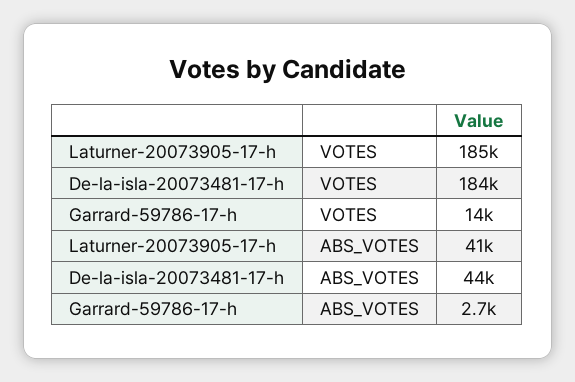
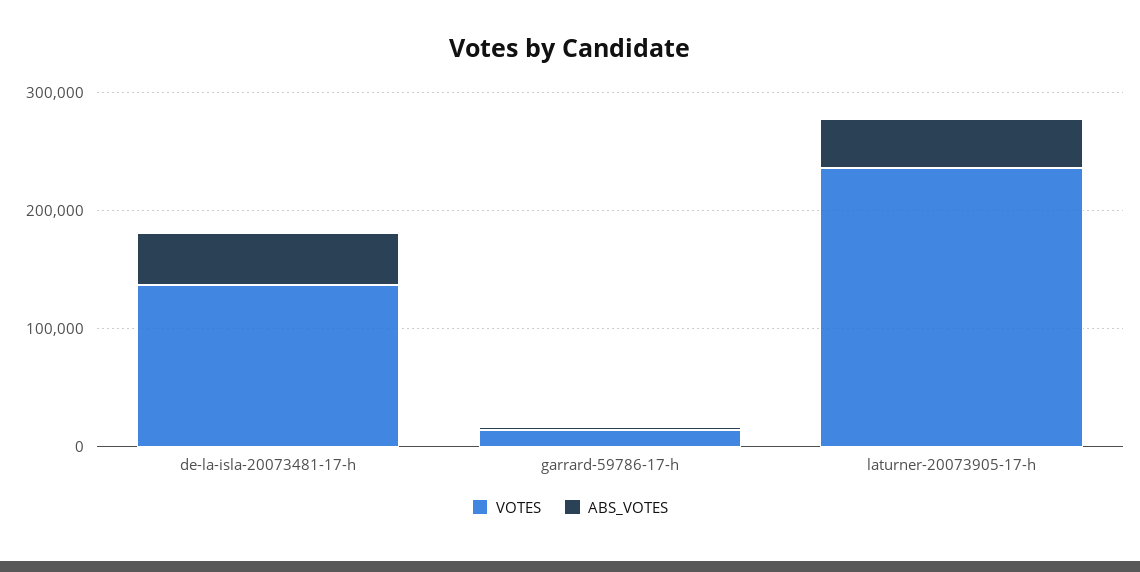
VOTES, Laturner-20073905-17-h: 185000 -> 240000
VOTES, De-la-isla-20073481-17-h: 184000 -> 140000

